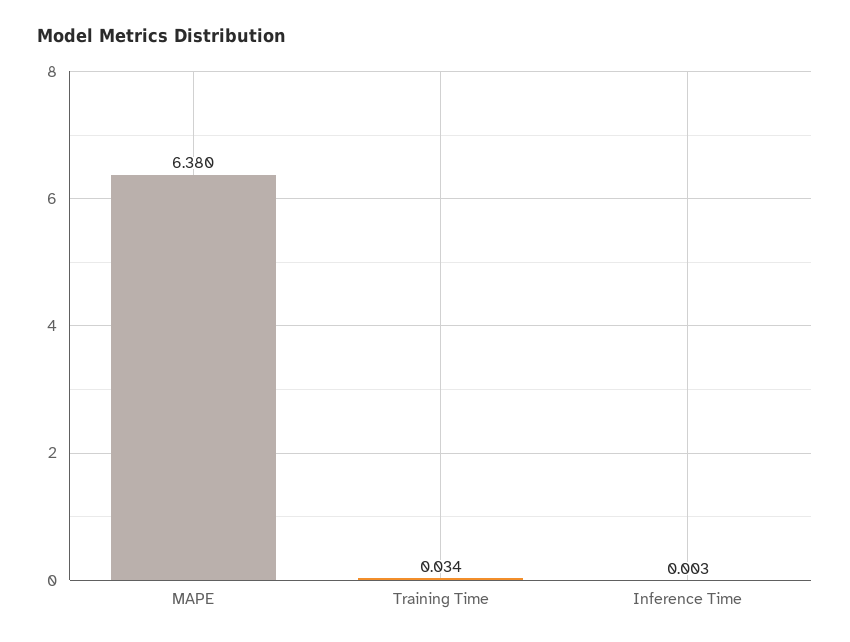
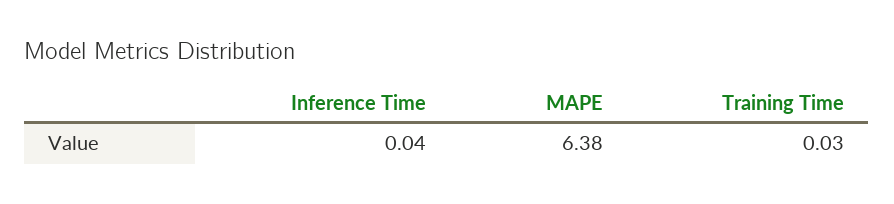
Inference Time: 0.003 -> 0.04

